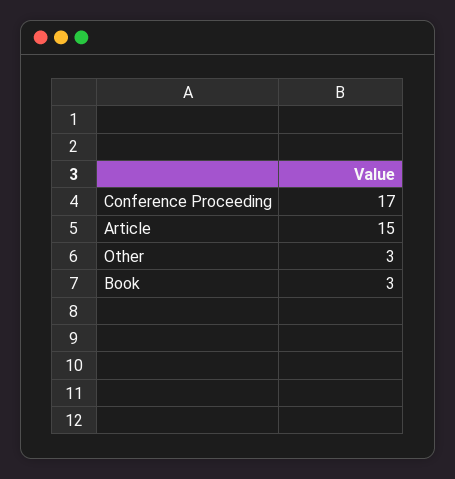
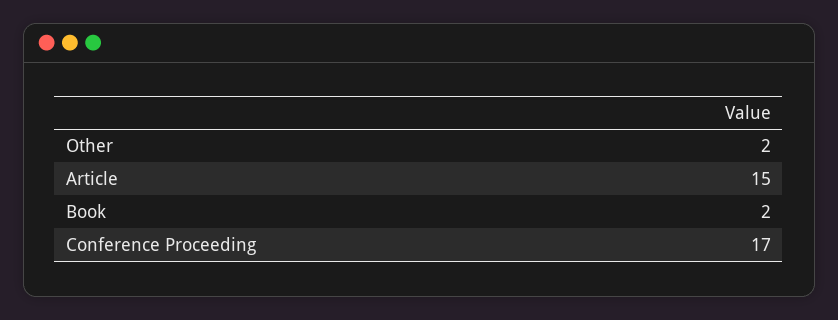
Other: 3 -> 2
Book: 3 -> 2

